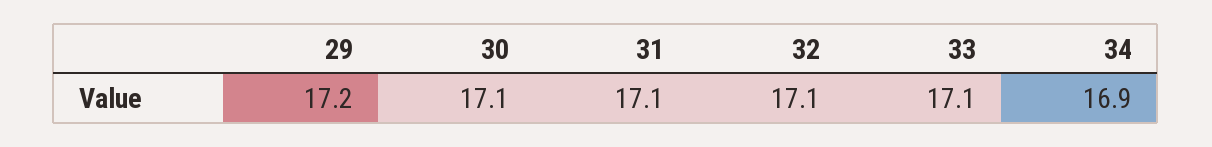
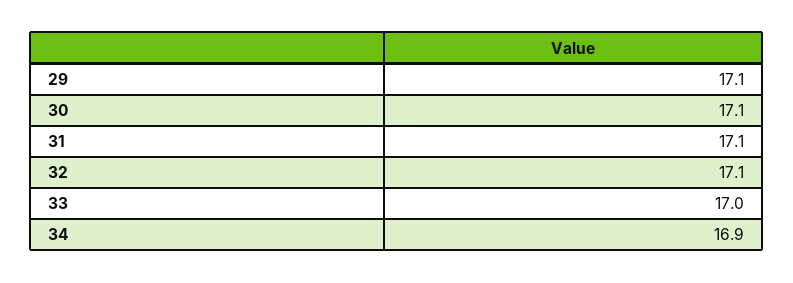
29: 17.2 -> 17.1
33: 17.1 -> 17

